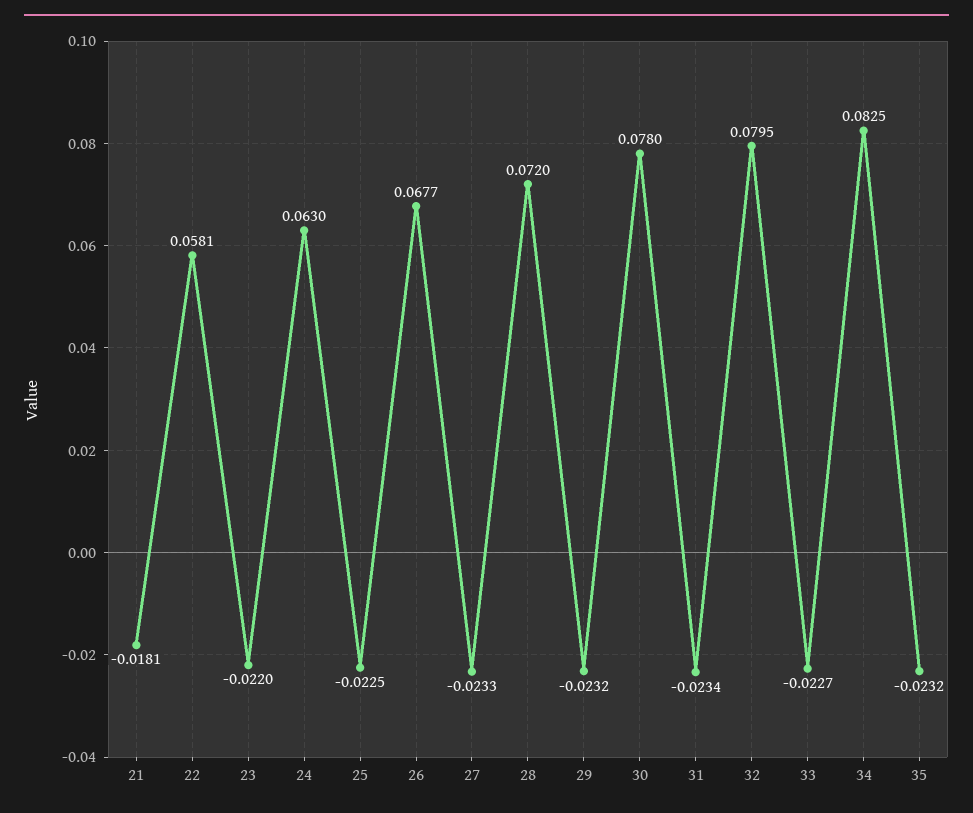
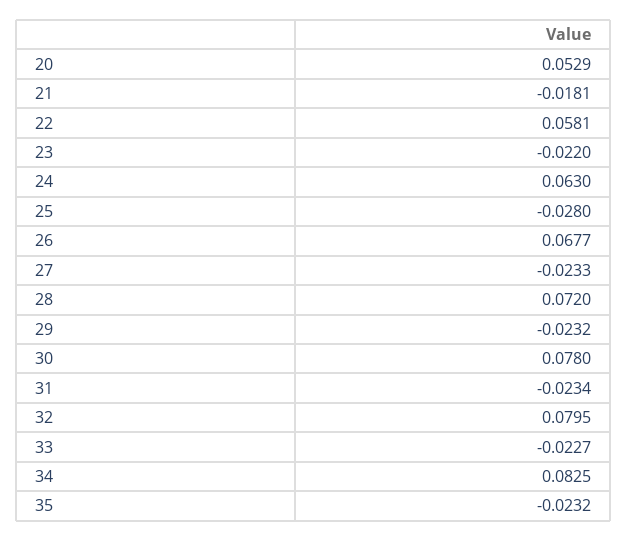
25: -0.0225 -> -0.028
20: none -> 0.0529

